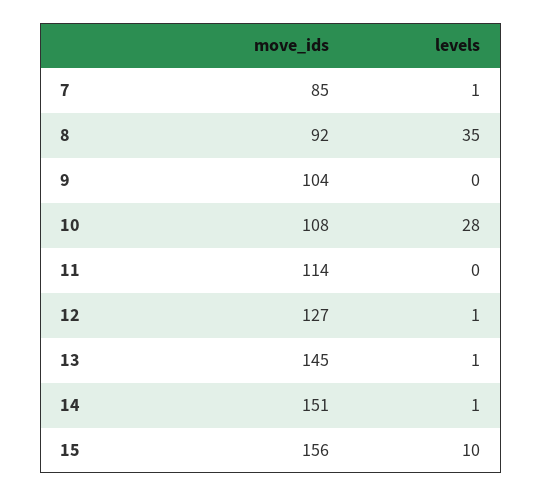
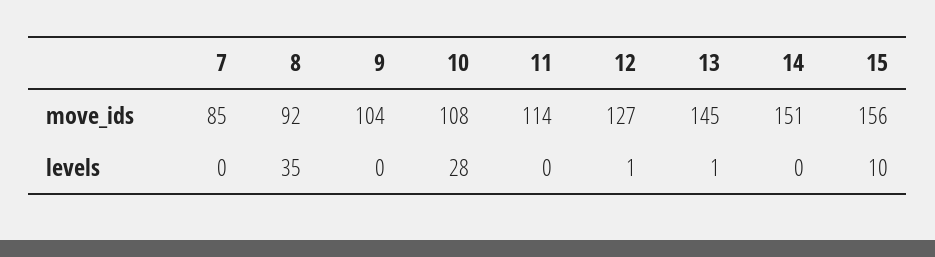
levels, 7: 1 -> 0
levels, 14: 1 -> 0

